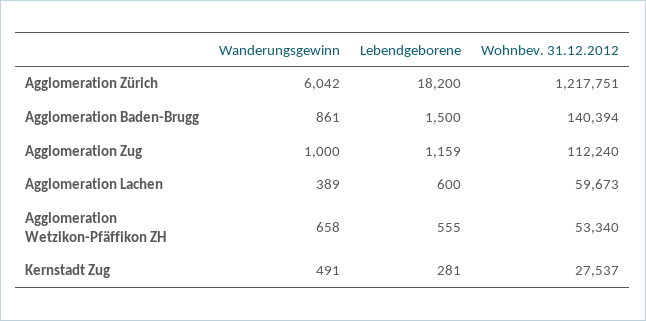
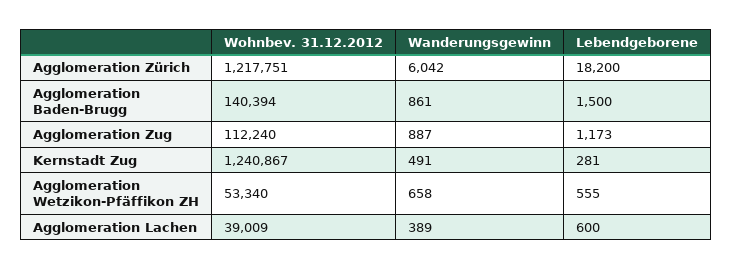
Wanderungsgewinn, Agglomeration Zug: 1000 -> 887
Lebendgeborene, Agglomeration Zug: 1159 -> 1173
Wohnbev. 31.12.2012, Agglomeration Lachen: 59673 -> 39009
Wohnbev. 31.12.2012, Kernstadt Zug: 27537 -> 1240867

